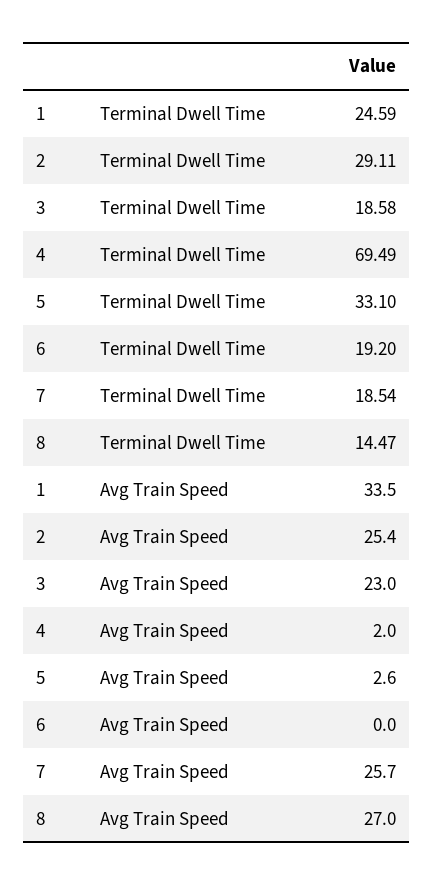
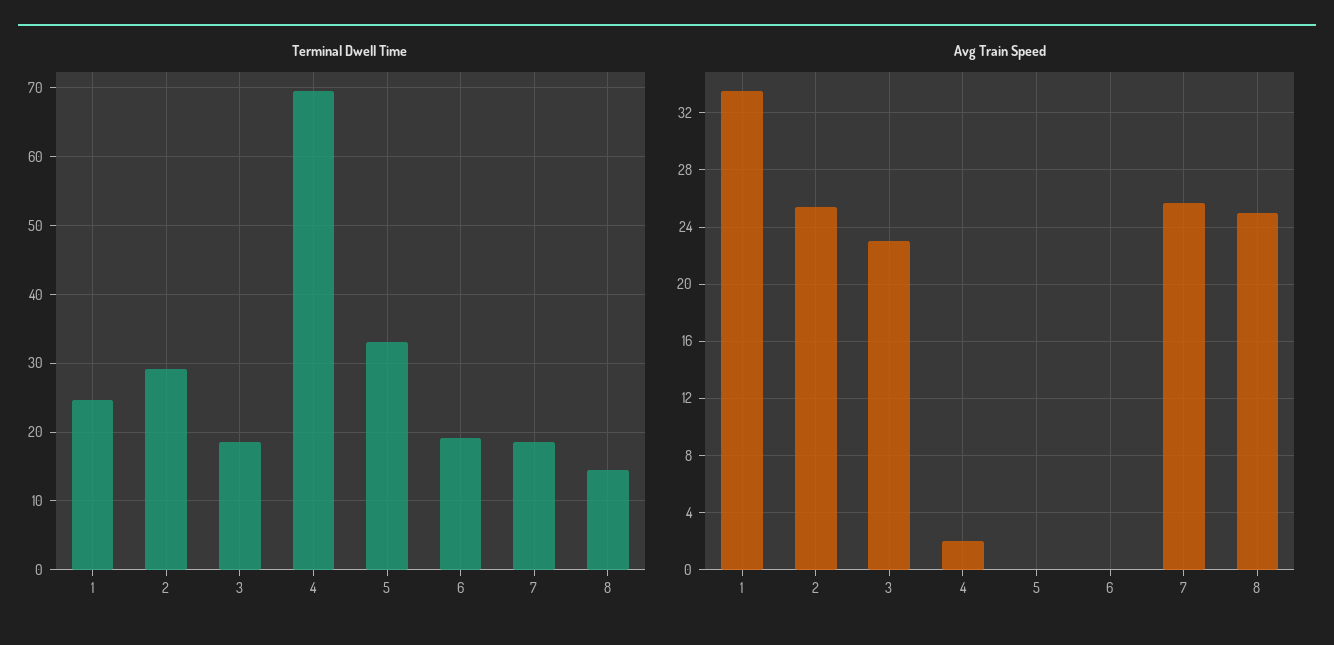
Avg Train Speed, 5: 2.6 -> 0
Avg Train Speed, 8: 27 -> 25

